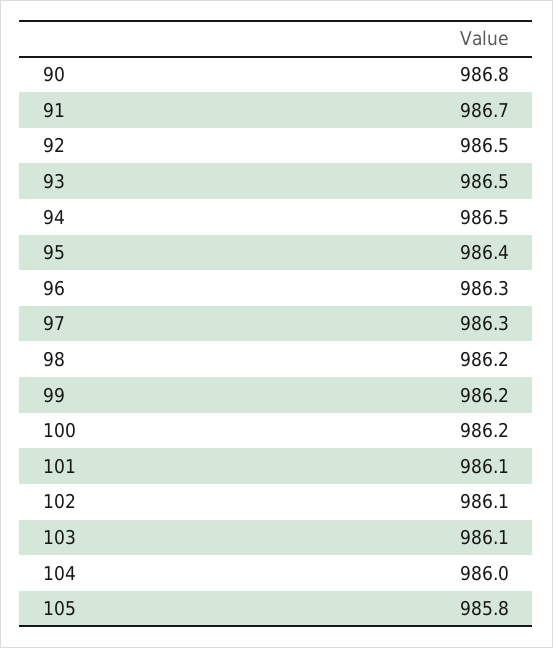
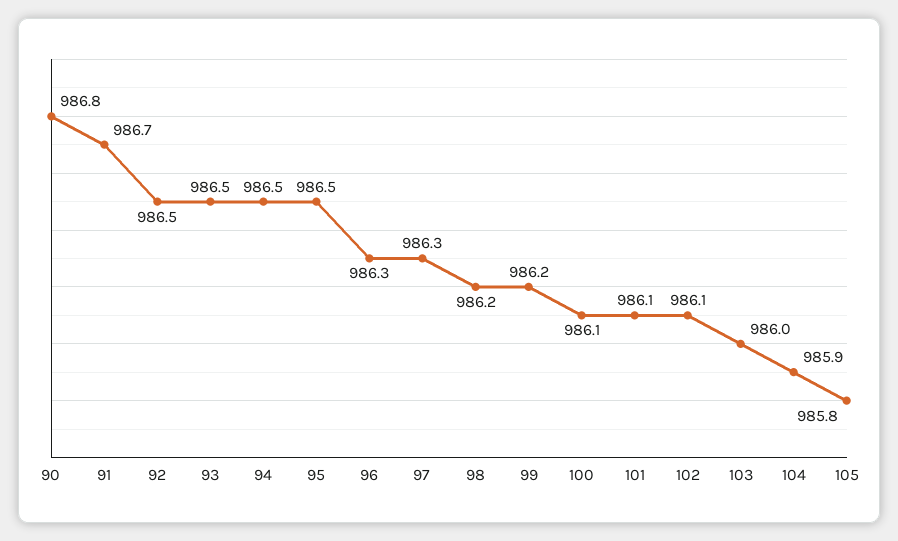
95: 986.4 -> 986.5
100: 986.2 -> 986.1
103: 986.1 -> 986
104: 986 -> 985.9

